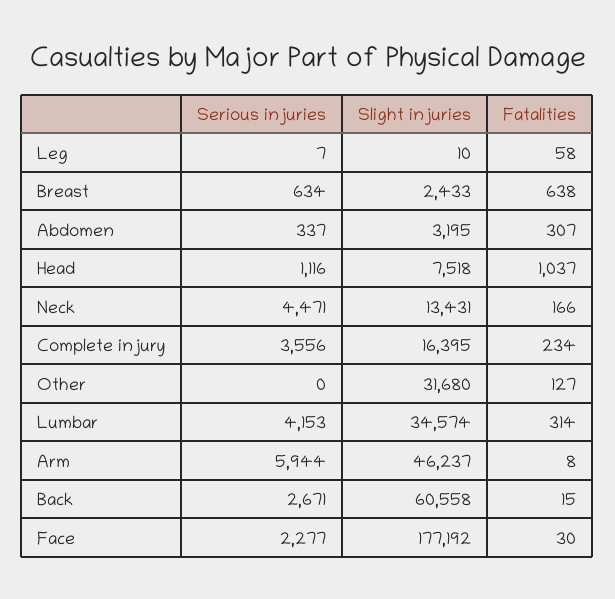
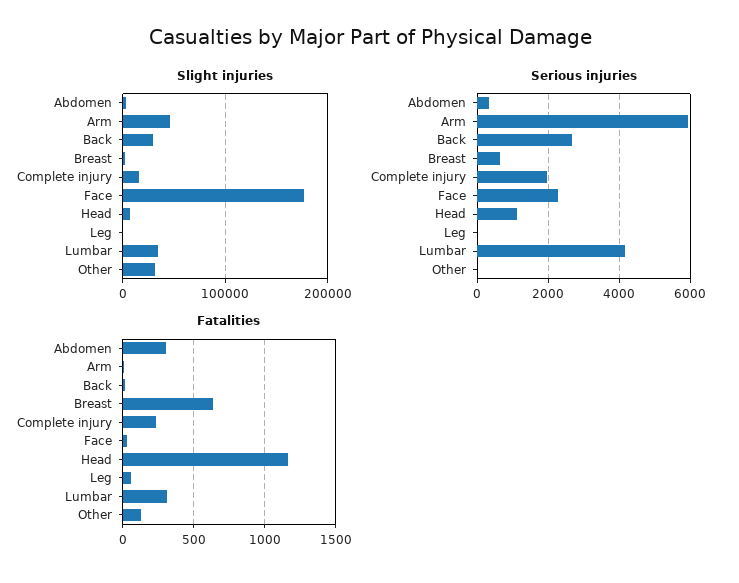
Fatalities, Head: 1037 -> 1150
Serious injuries, Neck: 4471 -> none
Slight injuries, Neck: 13431 -> none
Fatalities, Neck: 166 -> none
Serious injuries, Complete injury: 3556 -> 2000
Slight injuries, Back: 60558 -> 30000

